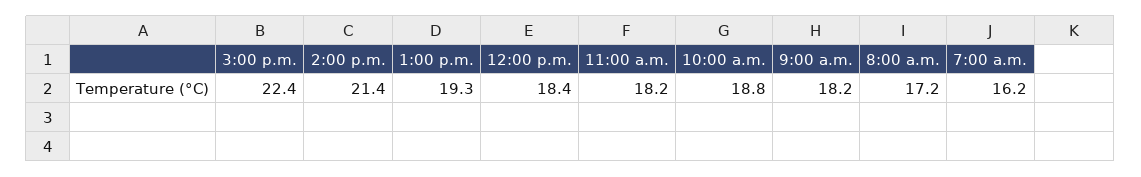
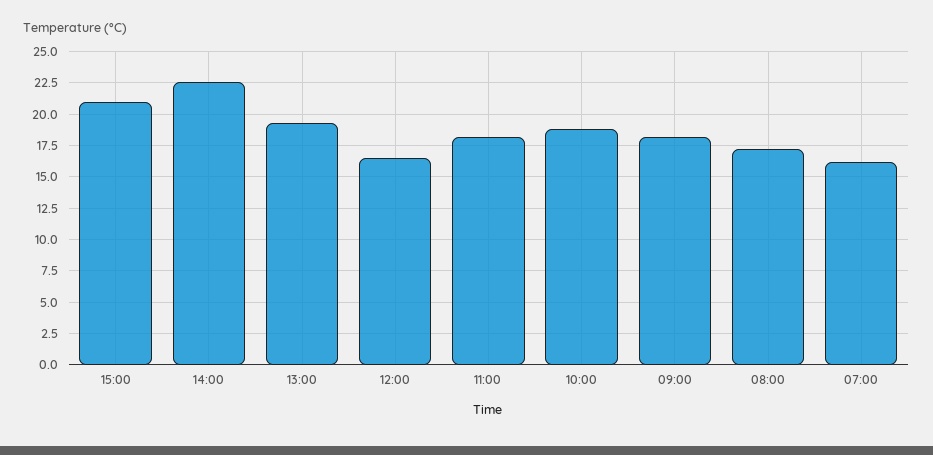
3:00 p.m.: 22.4 -> 21
2:00 p.m.: 21.4 -> 22.5
12:00 p.m.: 18.4 -> 16.5

